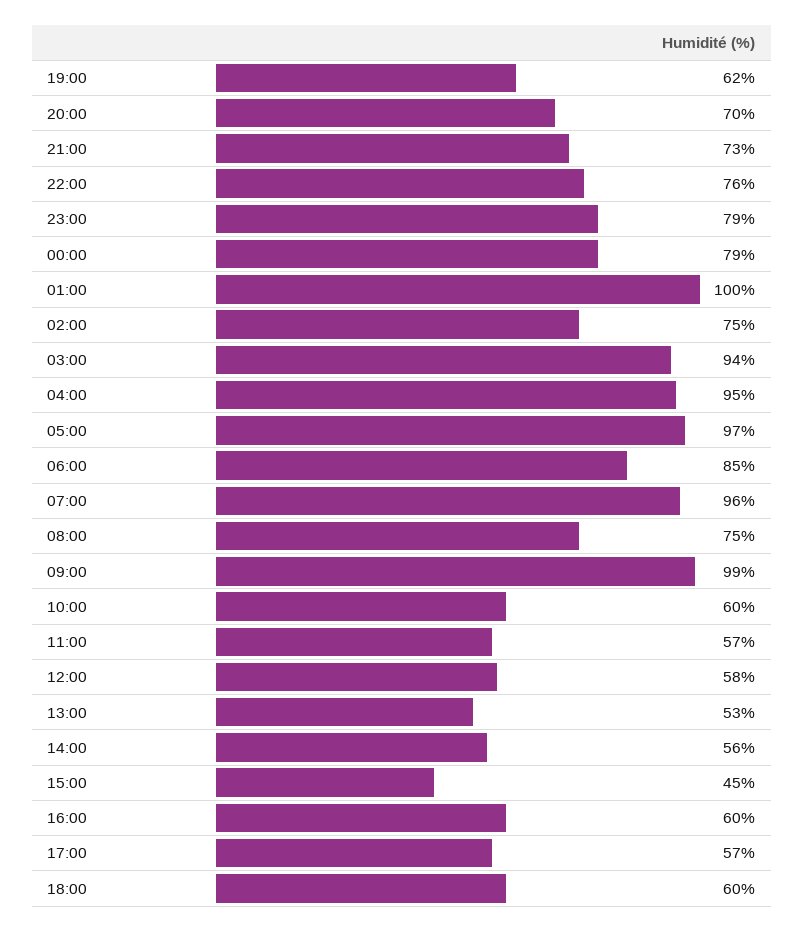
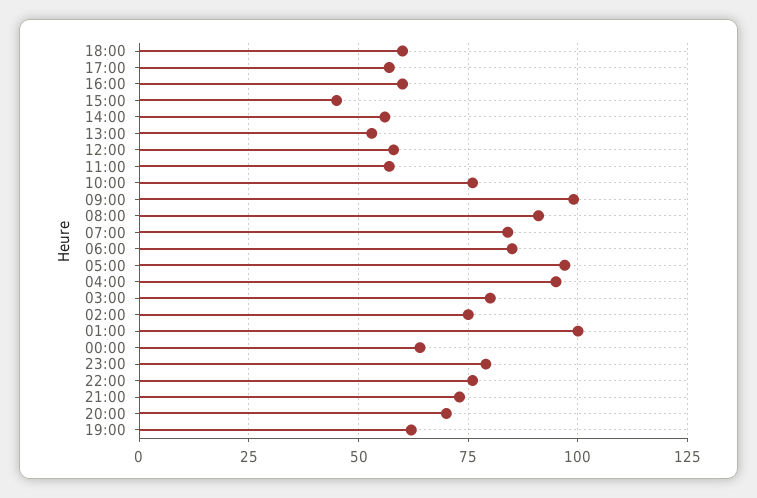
00:00: 79 -> 65
03:00: 94 -> 80
07:00: 96 -> 85
08:00: 75 -> 90
10:00: 60 -> 75

